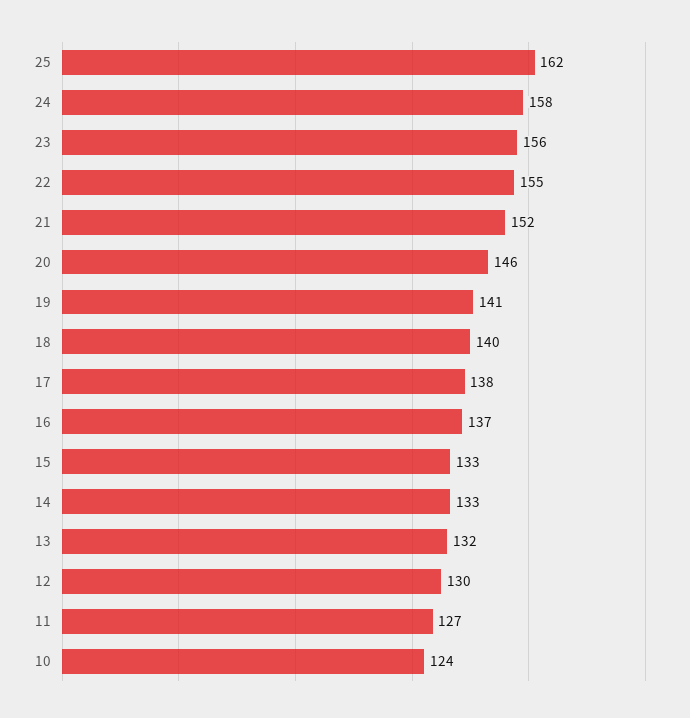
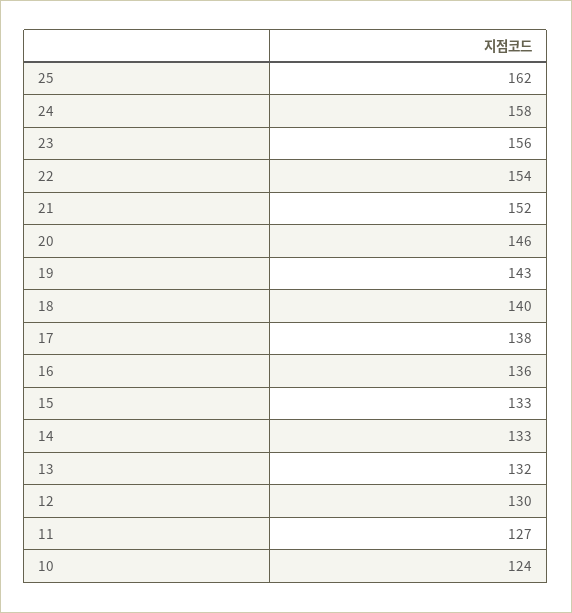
22: 155 -> 154
19: 141 -> 143
16: 137 -> 136

